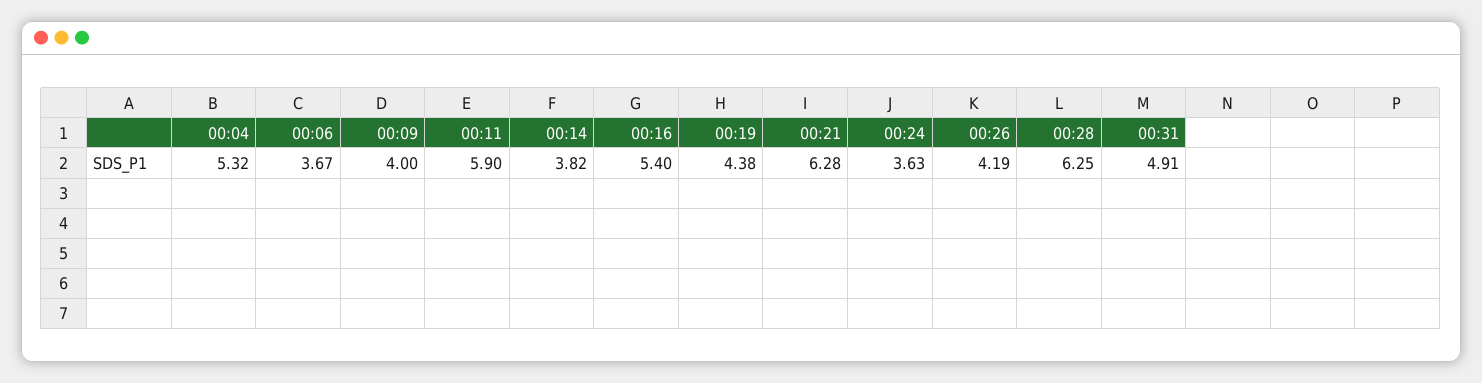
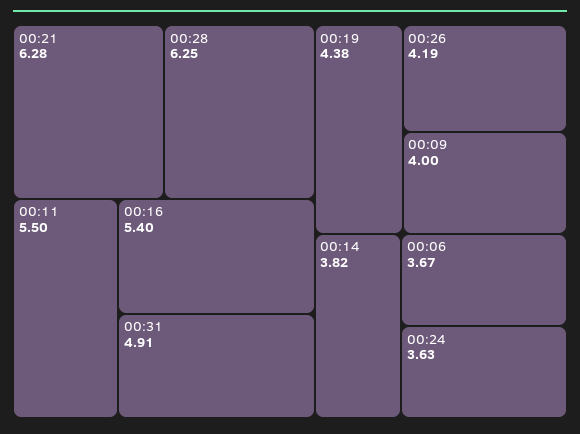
00:04: 5.32 -> none
00:11: 5.9 -> 5.5

